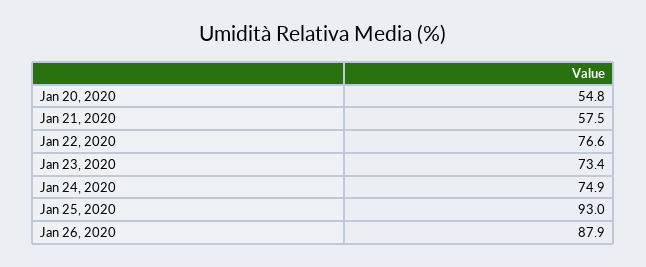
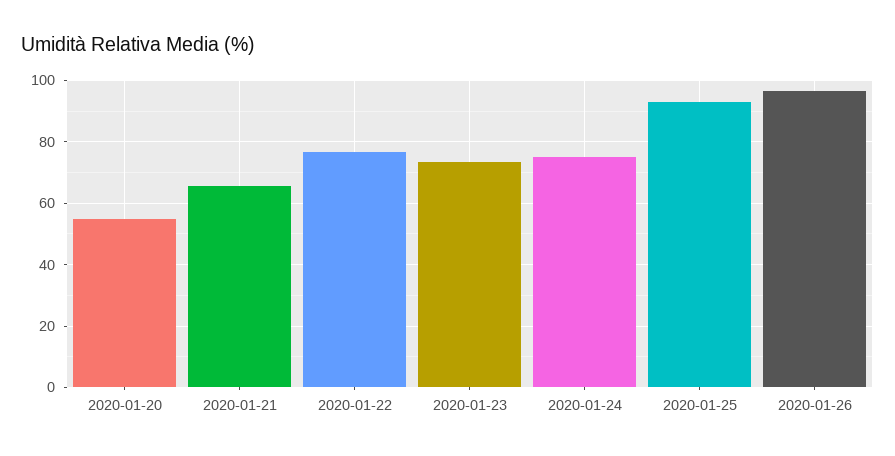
Jan 21, 2020: 57.5 -> 66
Jan 26, 2020: 87.9 -> 96

